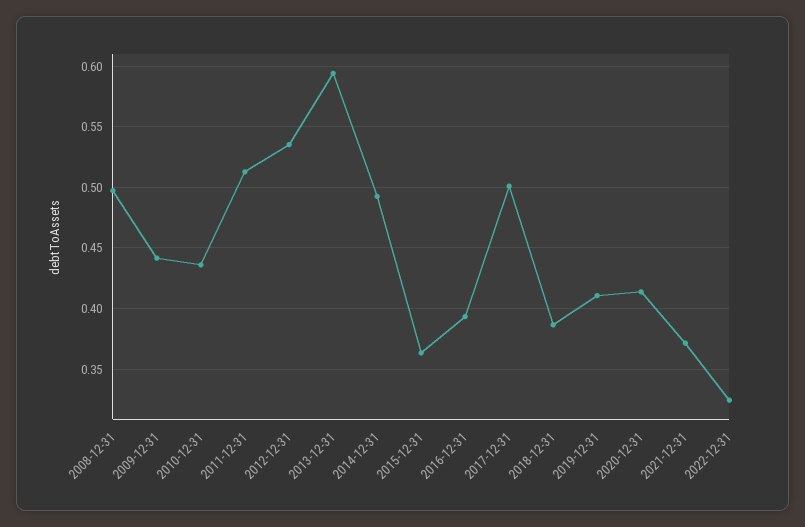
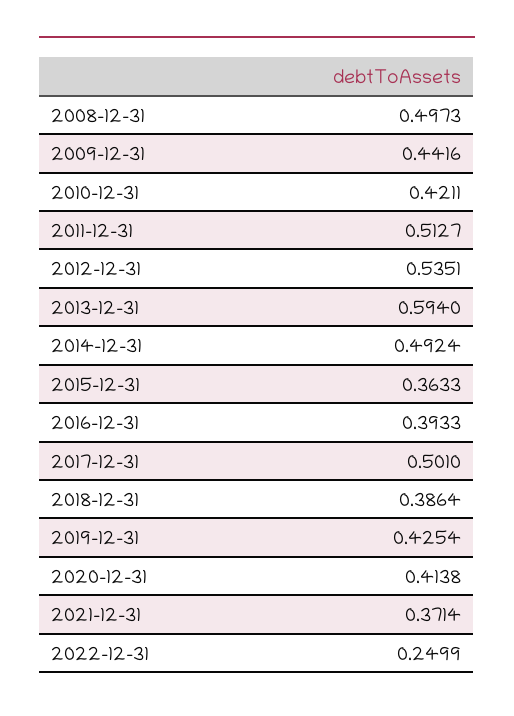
2010-12-31: 0.435 -> 0.4211
2019-12-31: 0.41 -> 0.4254
2022-12-31: 0.325 -> 0.2499

